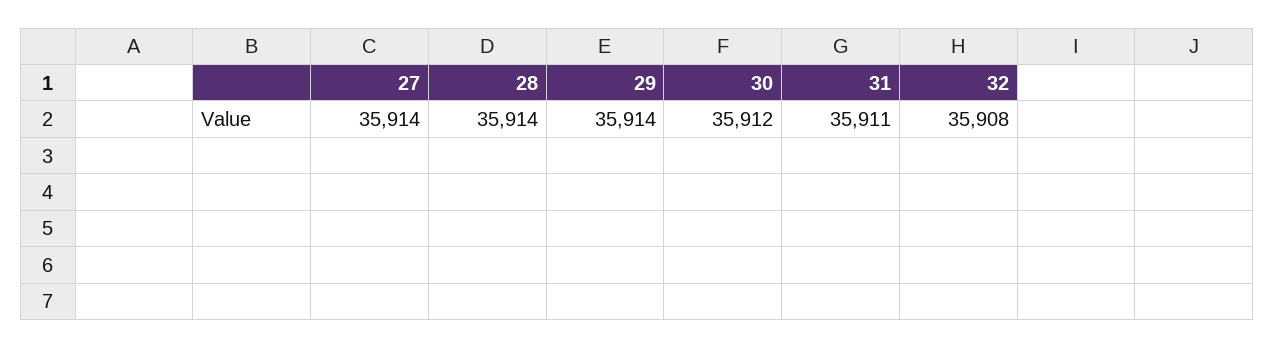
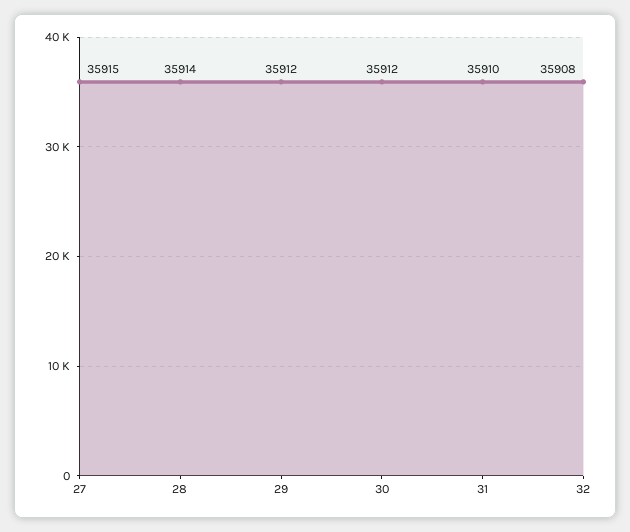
27: 35914 -> 35915
29: 35914 -> 35912
31: 35911 -> 35910

